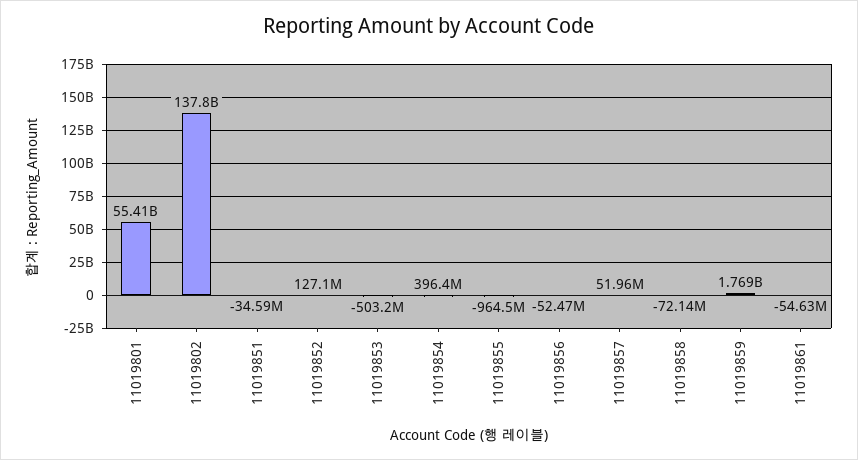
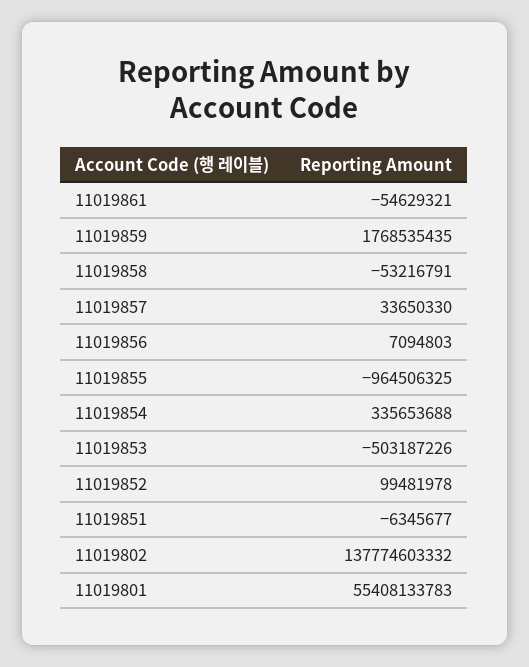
11019851: -34590000 -> -6345677
11019852: 127100000 -> 99481978
11019854: 396400000 -> 335653688
11019856: -52470000 -> 7094803
11019857: 51960000 -> 33650330
11019858: -72140000 -> -53216791

